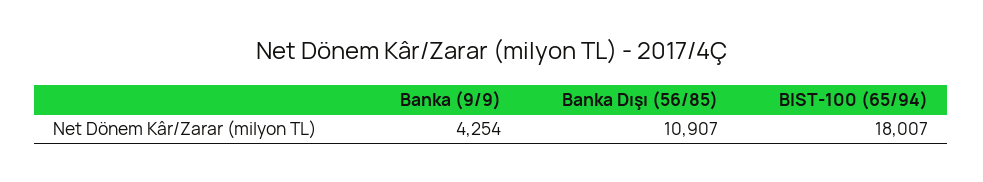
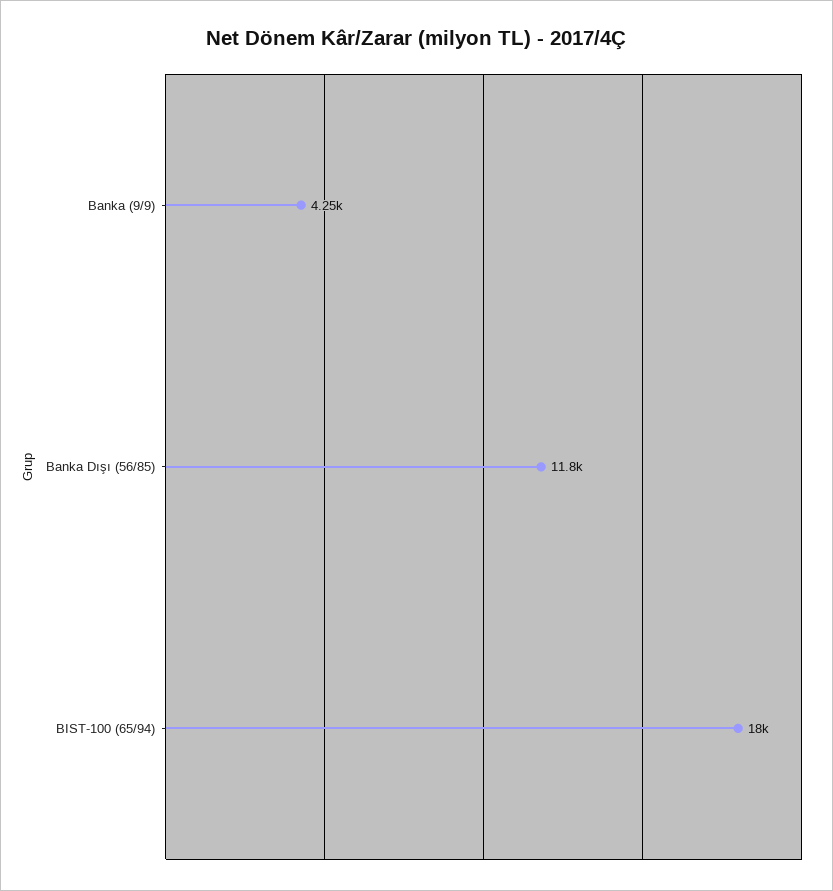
Banka Dışı (56/85): 10907 -> 11800

